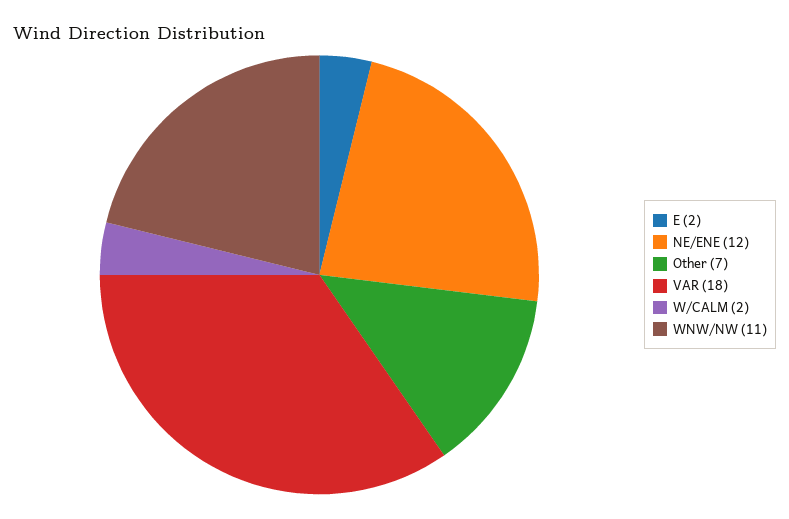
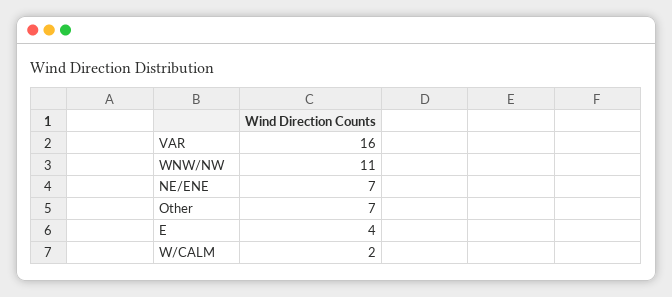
E: 2 -> 4
NE/ENE: 12 -> 7
VAR: 18 -> 16

